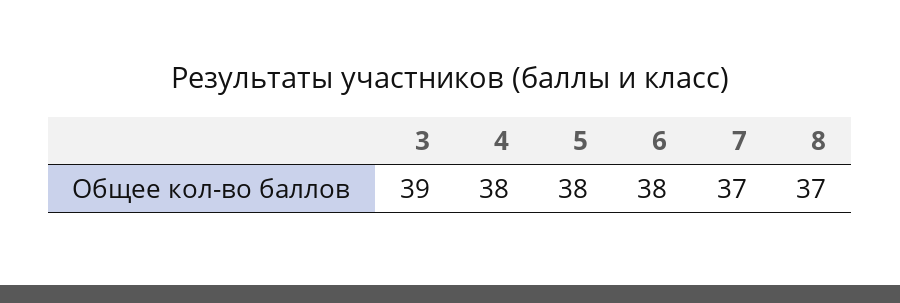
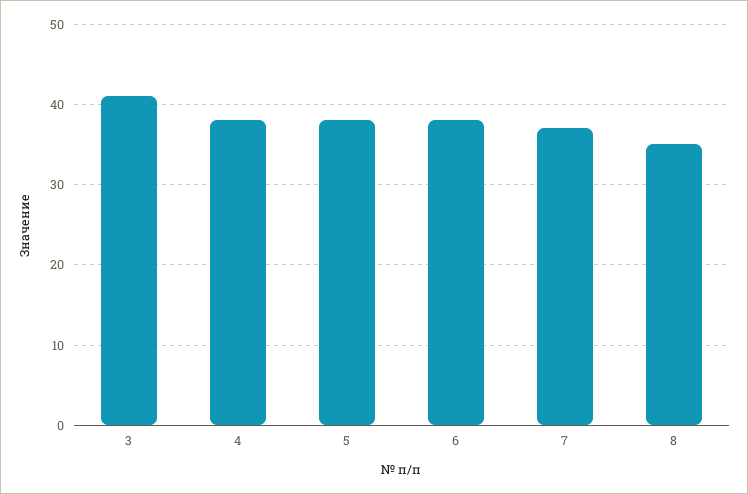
3: 39 -> 41
8: 37 -> 35

